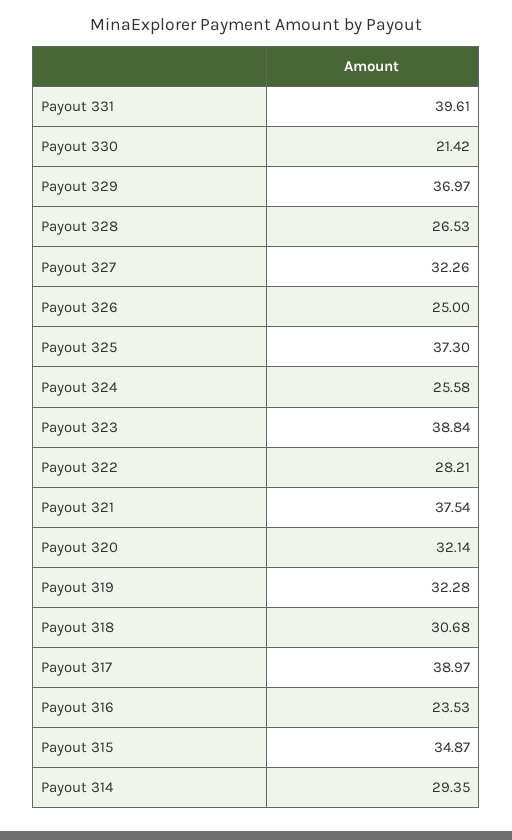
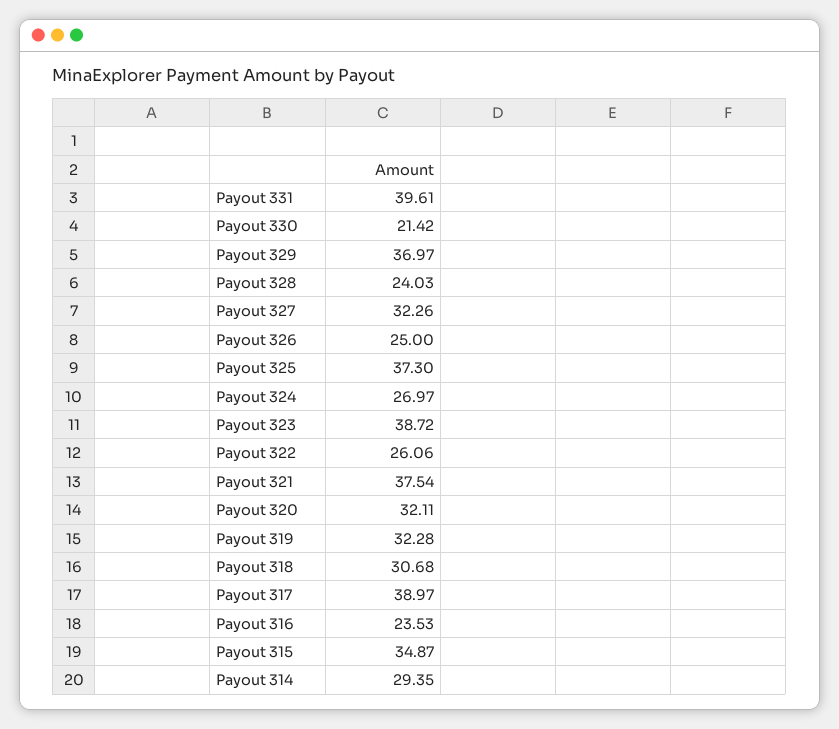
Payout 328: 26.53 -> 24.03
Payout 324: 25.58 -> 26.97
Payout 323: 38.84 -> 38.72
Payout 322: 28.21 -> 26.06
Payout 320: 32.14 -> 32.11

